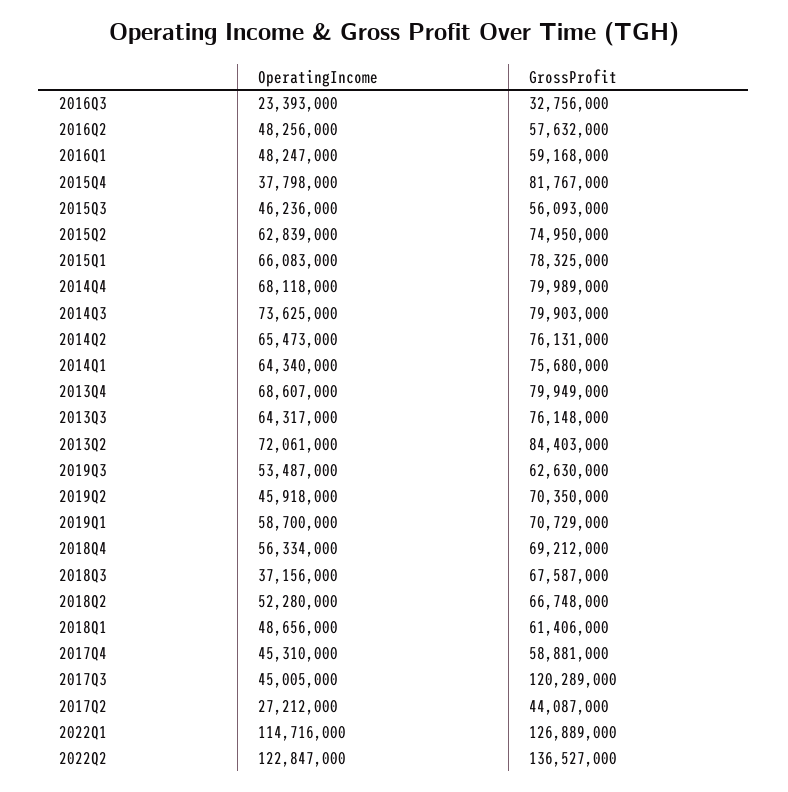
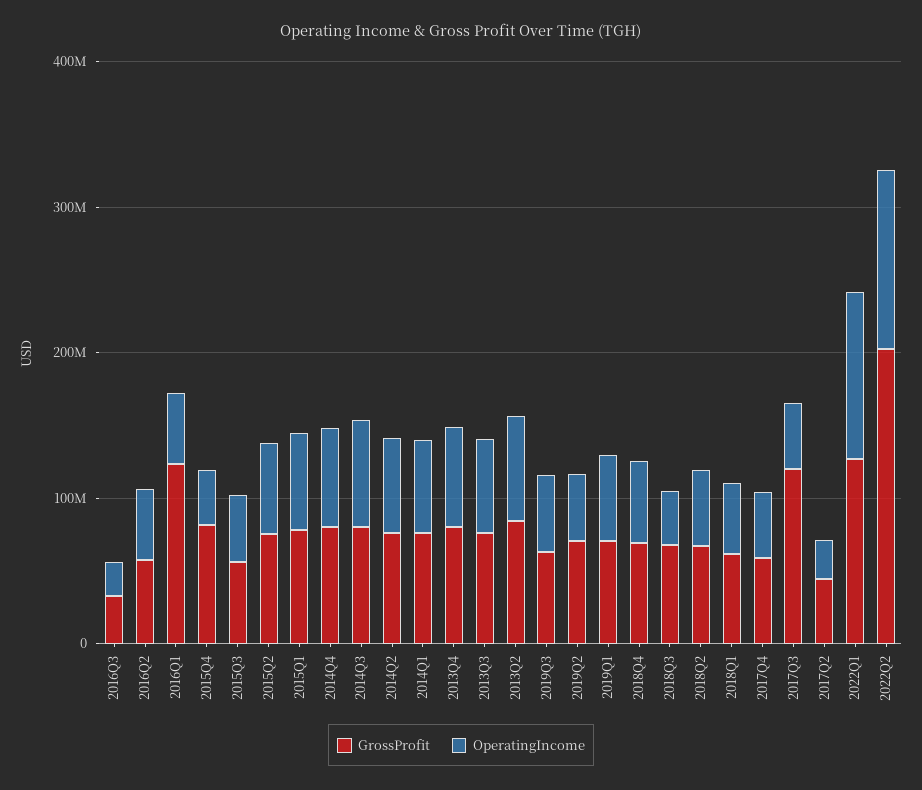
GrossProfit, 2016Q1: 59168000 -> 120000000
GrossProfit, 2022Q2: 136527000 -> 200000000

